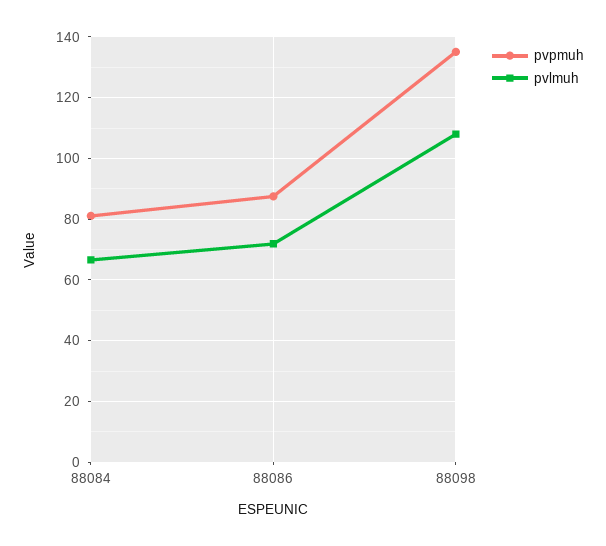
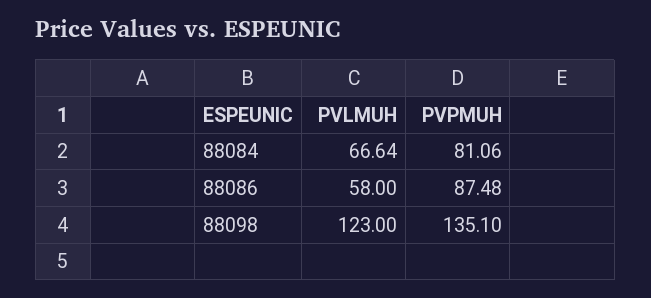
pvlmuh, 88086: 72 -> 58
pvlmuh, 88098: 108 -> 123

